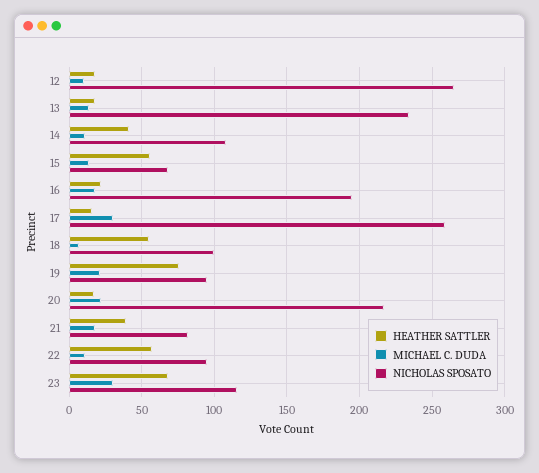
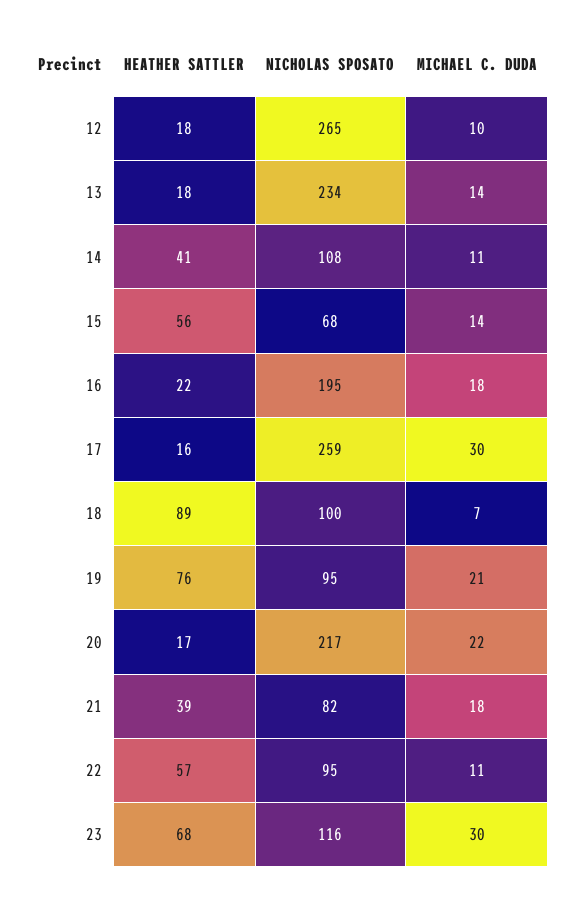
HEATHER SATTLER, 18: 55 -> 89

